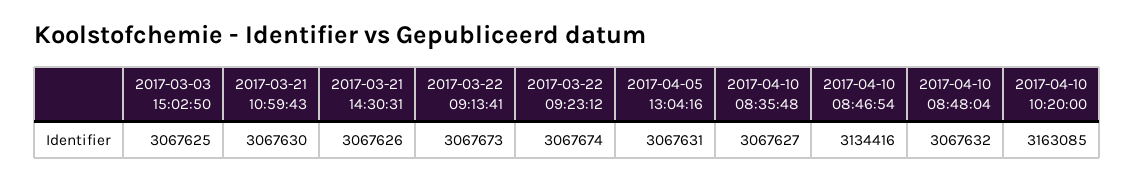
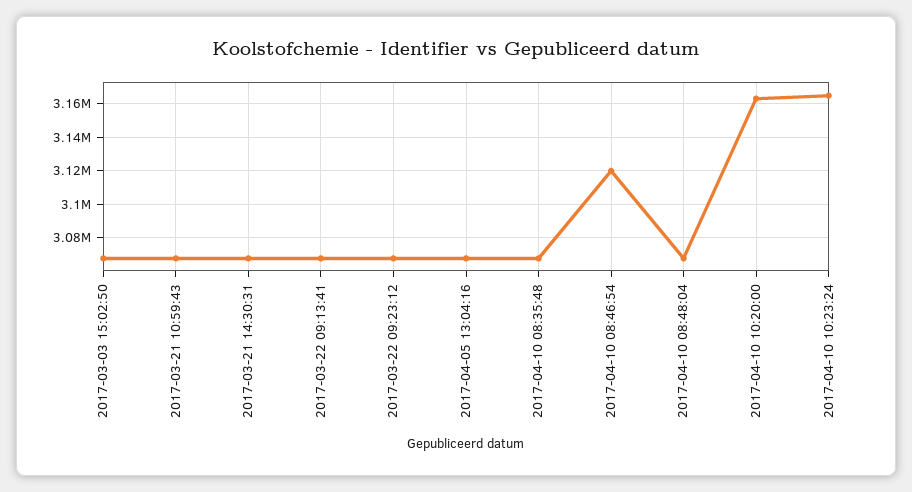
2017-04-10 08:46:54: 3134416 -> 3120000
2017-04-10 10:23:24: none -> 3165000

